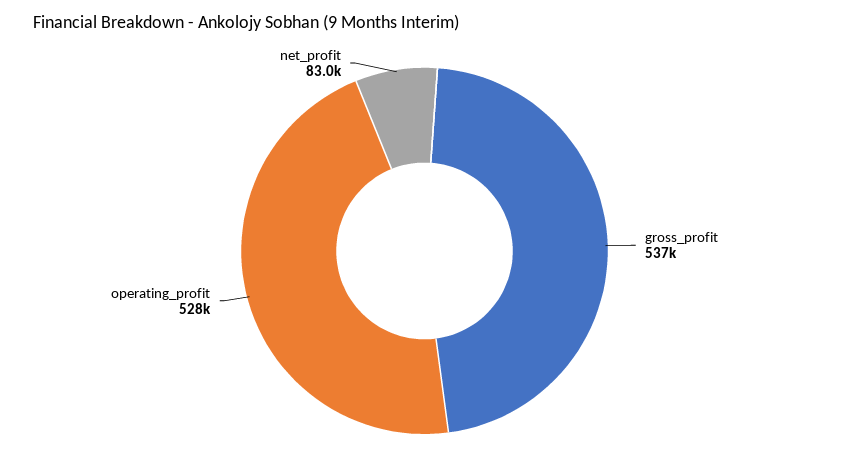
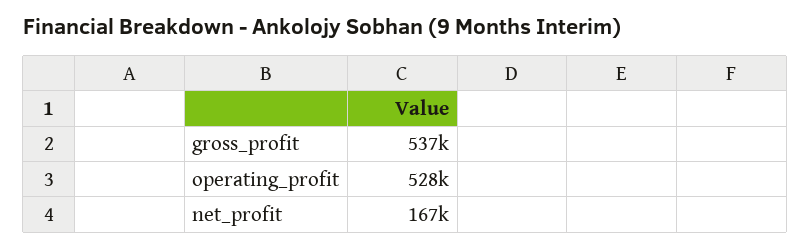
net_profit: 83000 -> 167000

